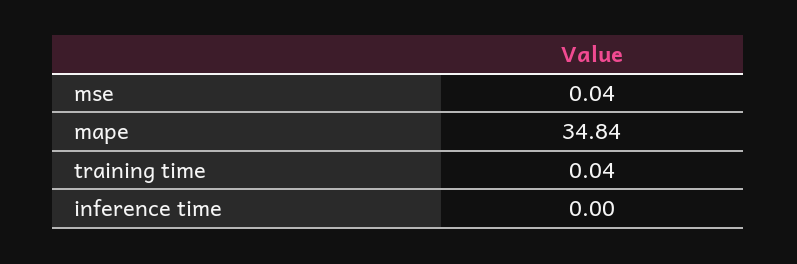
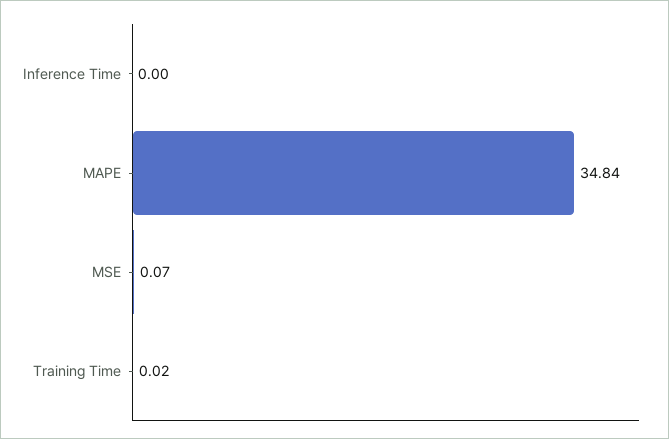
mse: 0.04 -> 0.07
training time: 0.04 -> 0.02

